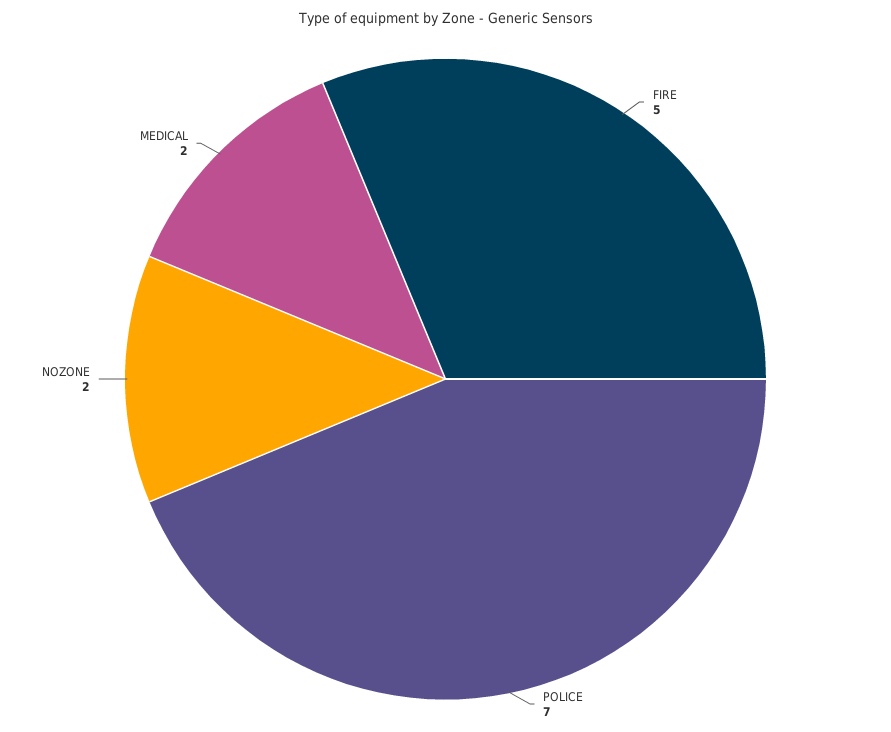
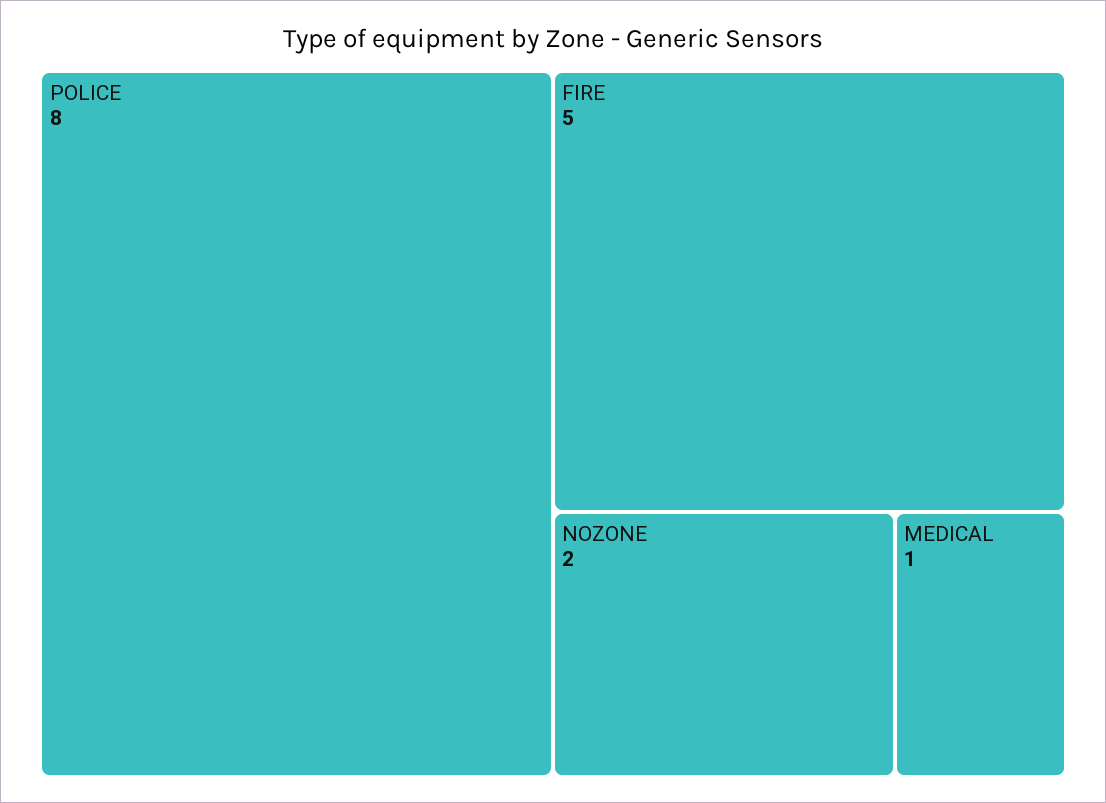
POLICE: 7 -> 8
MEDICAL: 2 -> 1

